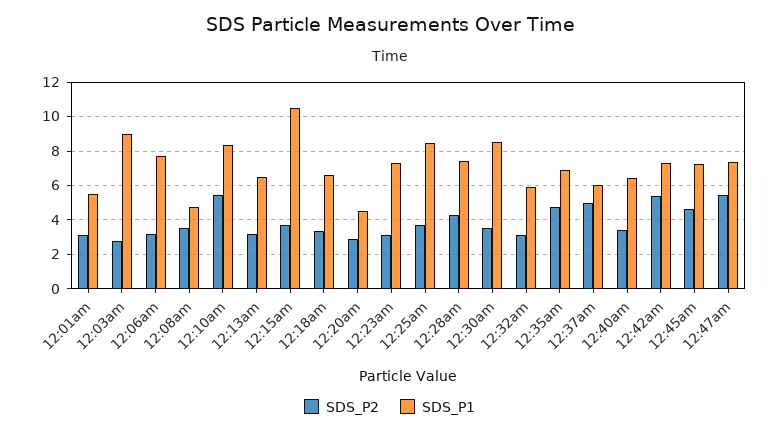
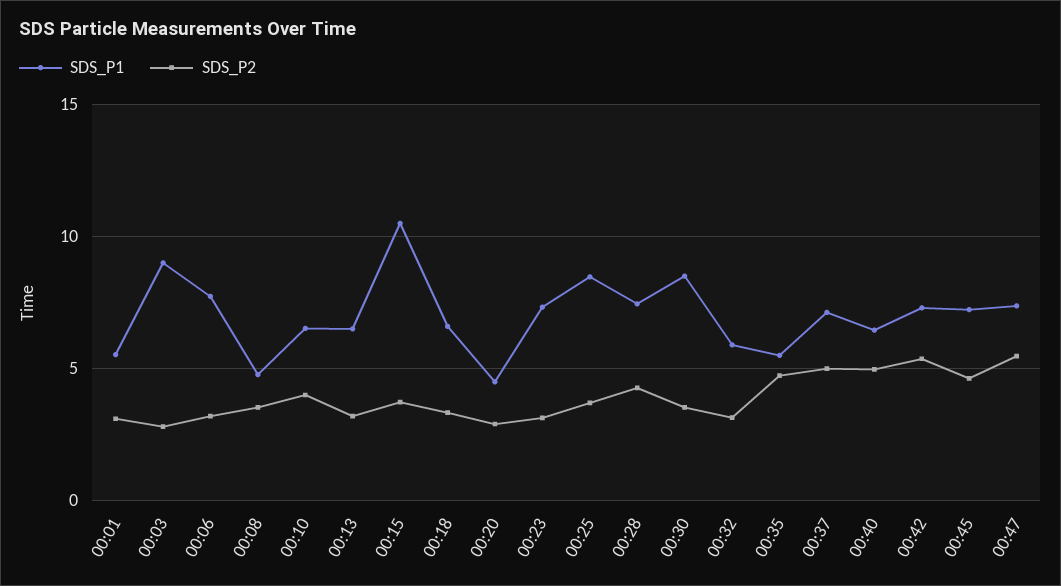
SDS_P2, 12:10am: 5.5 -> 4
SDS_P1, 12:10am: 8.5 -> 6.5
SDS_P1, 12:35am: 7 -> 5.5
SDS_P1, 12:37am: 6 -> 7
SDS_P2, 12:40am: 3.5 -> 5

